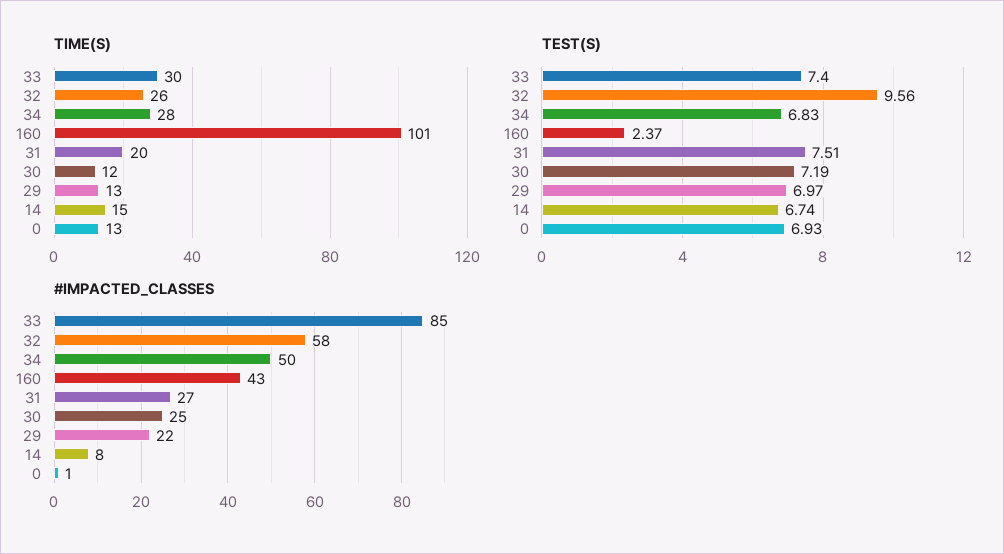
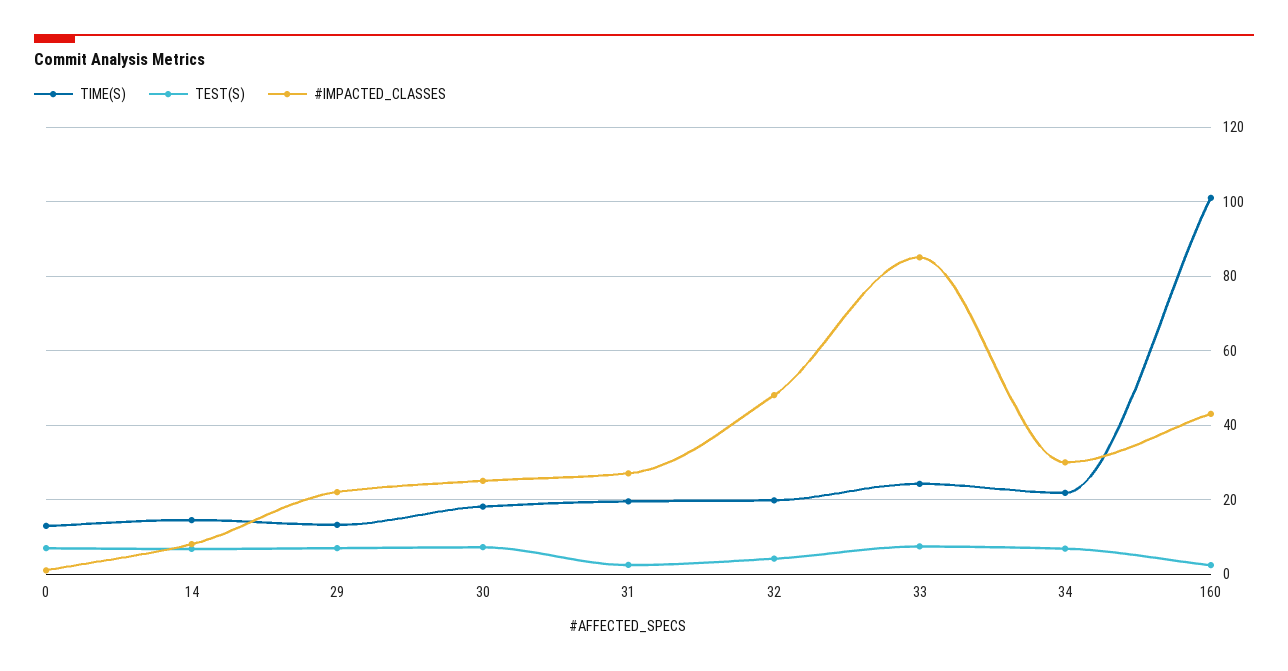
TIME(S), 33: 30 -> 24
TIME(S), 32: 26 -> 20
TIME(S), 34: 28 -> 22
TIME(S), 30: 12 -> 18
TEST(S), 32: 9.56 -> 4
TEST(S), 31: 7.51 -> 2
#IMPACTED_CLASSES, 32: 58 -> 48
#IMPACTED_CLASSES, 34: 50 -> 30

